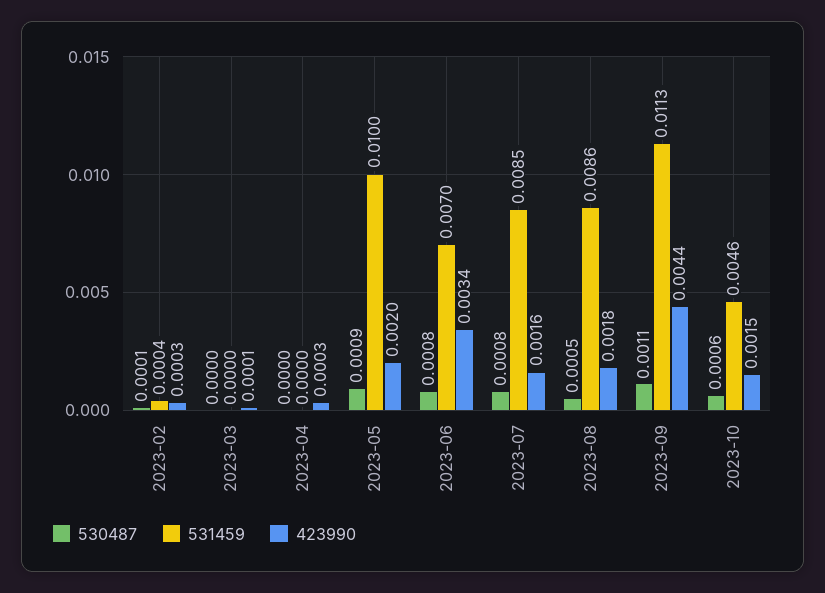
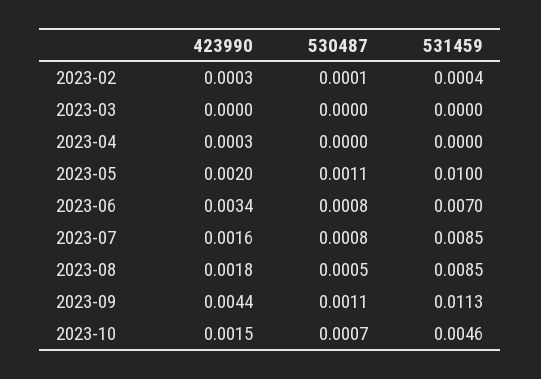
423990, 2023-03: 0.0001 -> 0
530487, 2023-05: 0.0009 -> 0.0011
531459, 2023-08: 0.0086 -> 0.0085
530487, 2023-10: 0.0006 -> 0.0007

